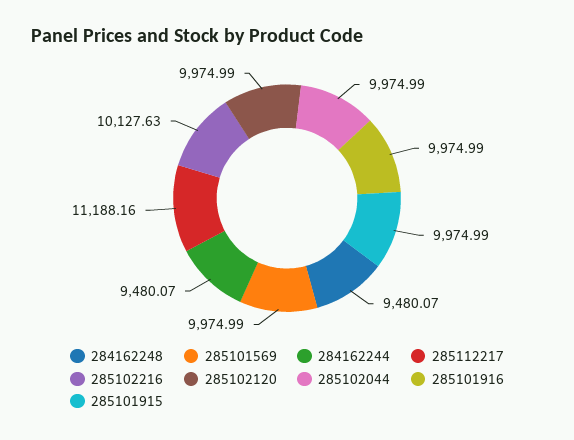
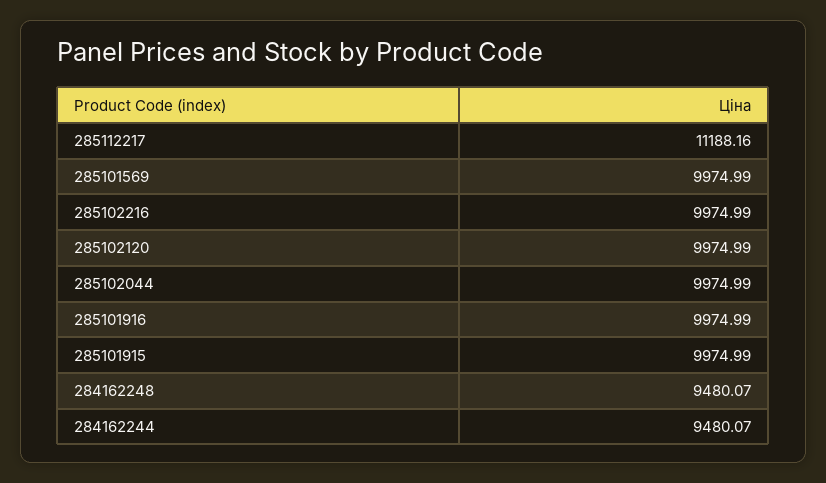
285102216: 10127.63 -> 9974.99

